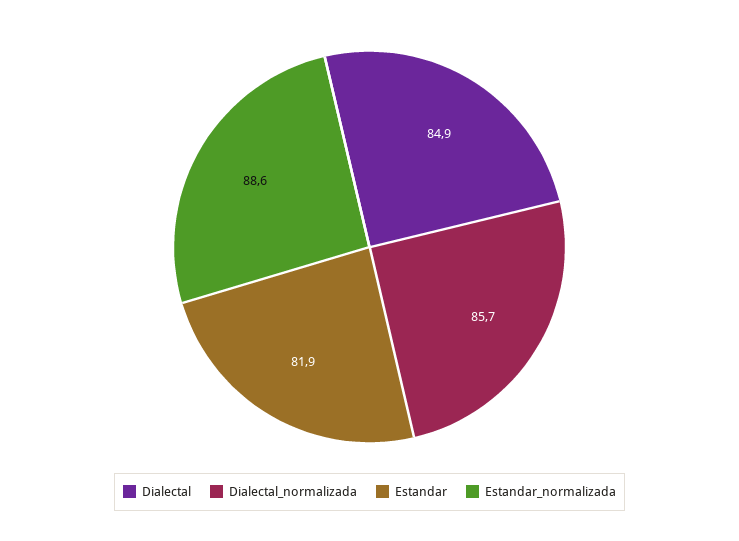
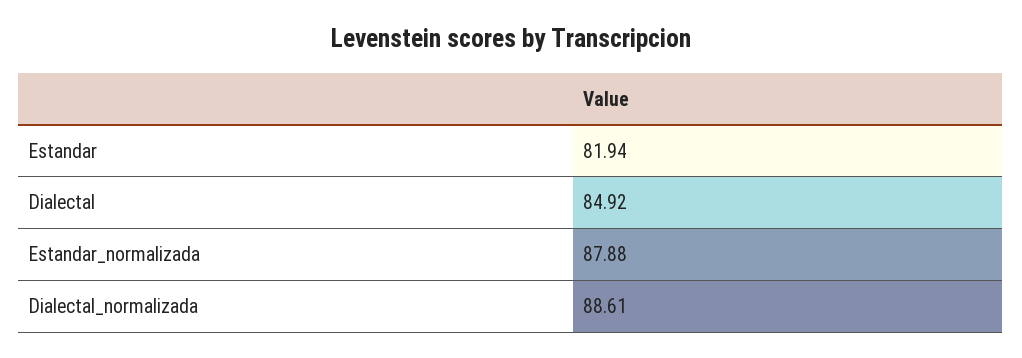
Dialectal_normalizada: 85.7 -> 88.61
Estandar_normalizada: 88.6 -> 87.88

